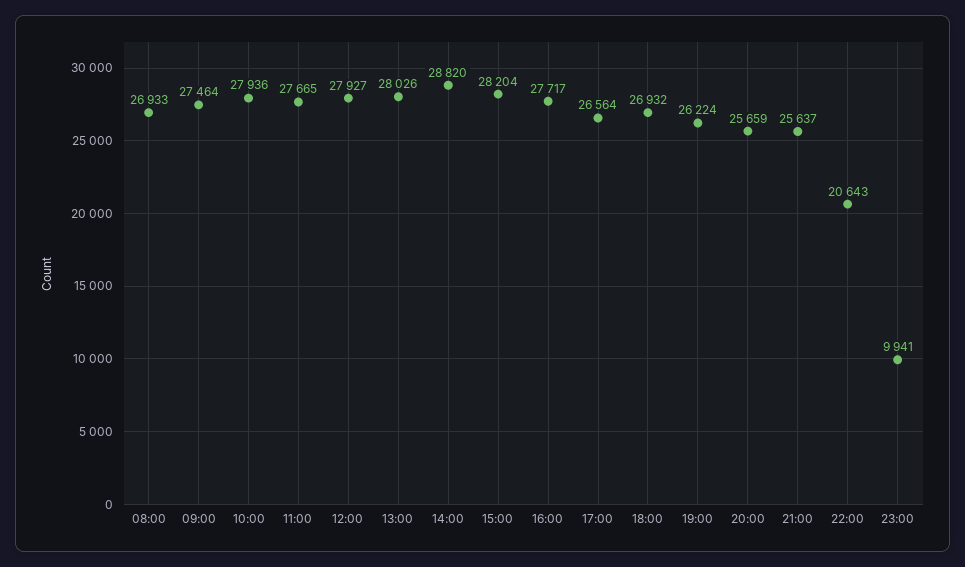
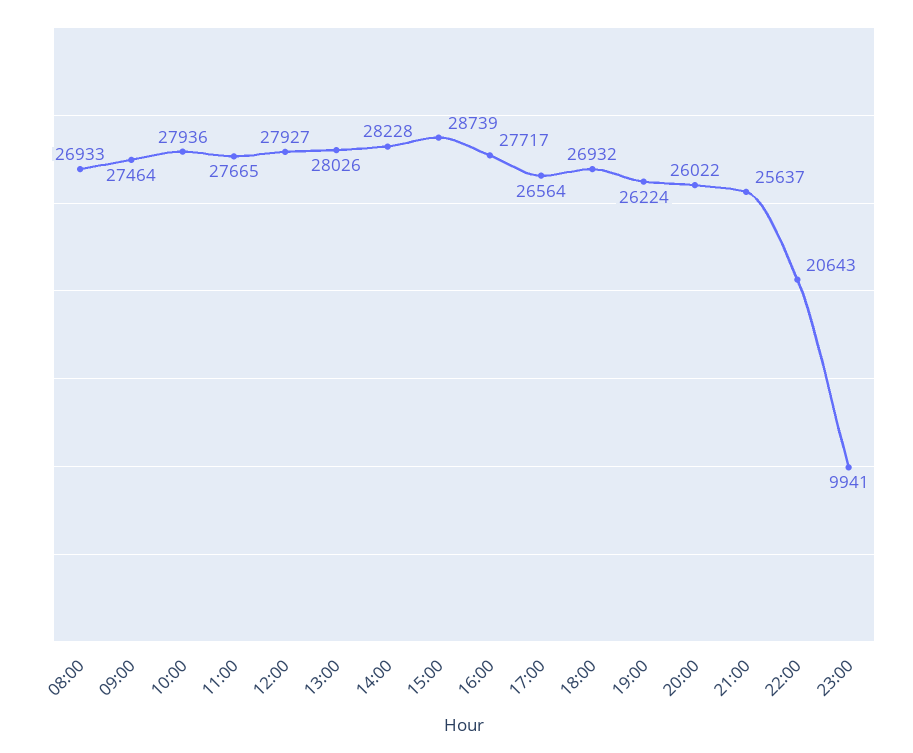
14:00: 28820 -> 28228
15:00: 28204 -> 28739
20:00: 25659 -> 26022

